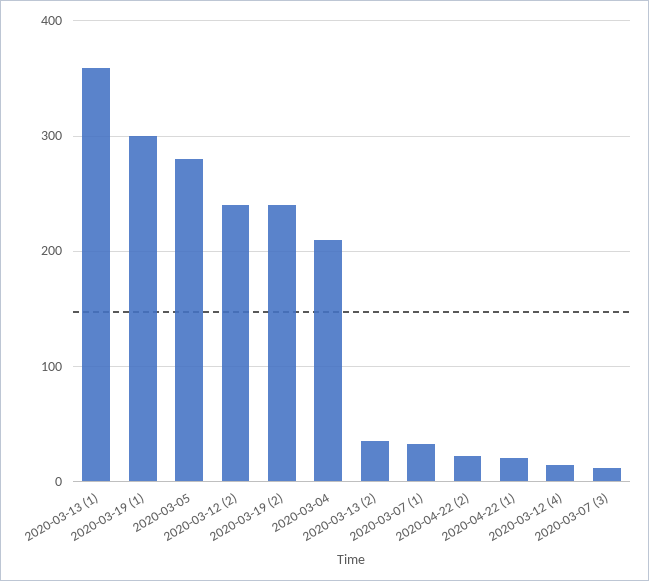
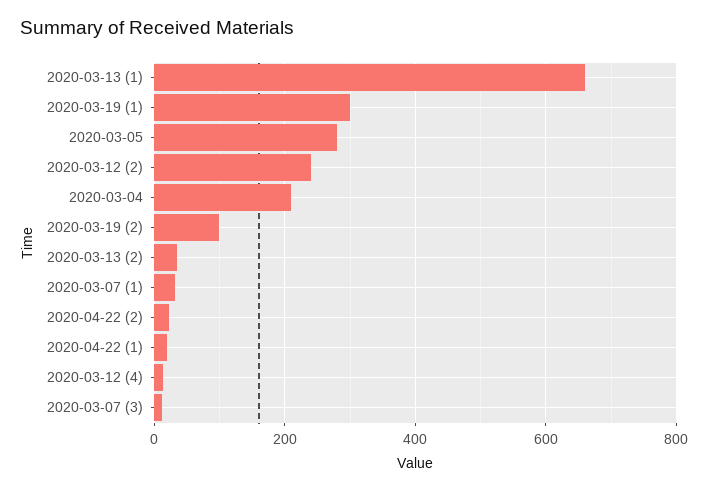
2020-03-13 (1): 360 -> 660
2020-03-19 (2): 240 -> 100

